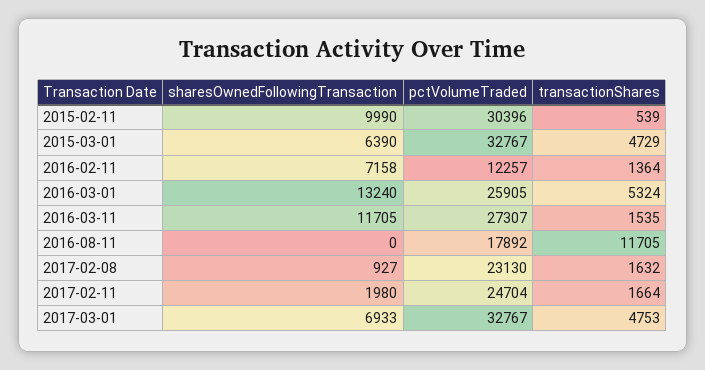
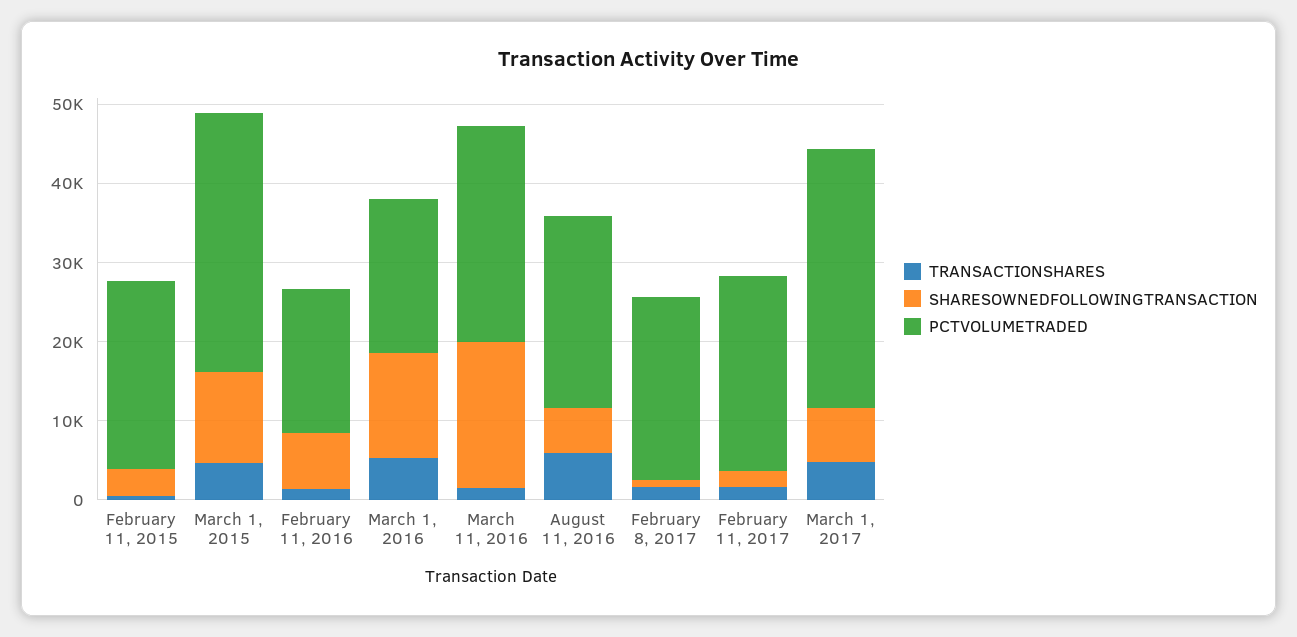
sharesOwnedFollowingTransaction, 2015-02-11: 9990 -> 4000
pctVolumeTraded, 2015-02-11: 30396 -> 24000
sharesOwnedFollowingTransaction, 2015-03-01: 6390 -> 12000
pctVolumeTraded, 2016-02-11: 12257 -> 18000
pctVolumeTraded, 2016-03-01: 25905 -> 20000
sharesOwnedFollowingTransaction, 2016-03-11: 11705 -> 18000
sharesOwnedFollowingTransaction, 2016-08-11: 0 -> 6000
pctVolumeTraded, 2016-08-11: 17892 -> 24000
transactionShares, 2016-08-11: 11705 -> 6000

